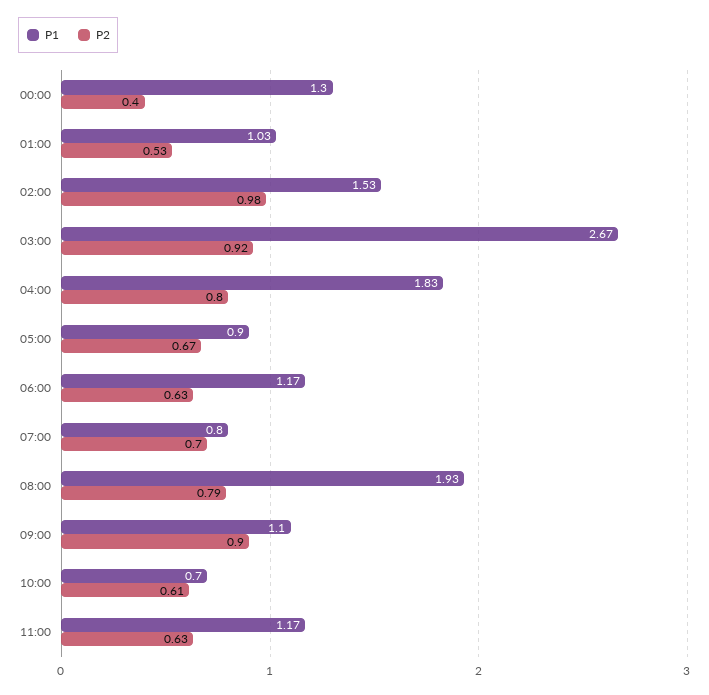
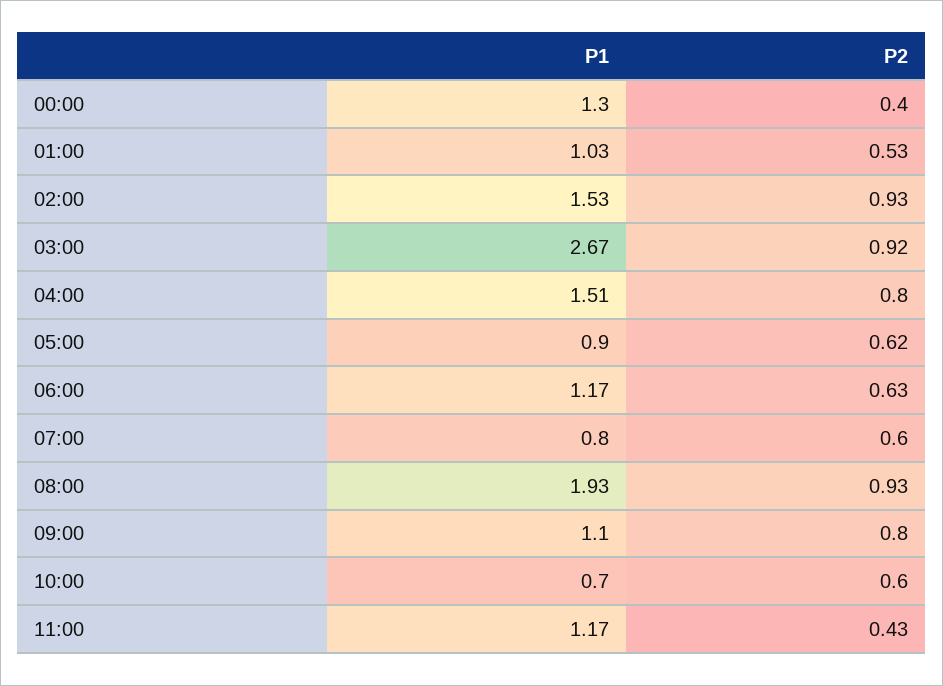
P2, 02:00: 0.98 -> 0.93
P1, 04:00: 1.83 -> 1.51
P2, 05:00: 0.67 -> 0.62
P2, 07:00: 0.7 -> 0.6
P2, 08:00: 0.79 -> 0.93
P2, 09:00: 0.9 -> 0.8
P2, 10:00: 0.61 -> 0.6
P2, 11:00: 0.63 -> 0.43

